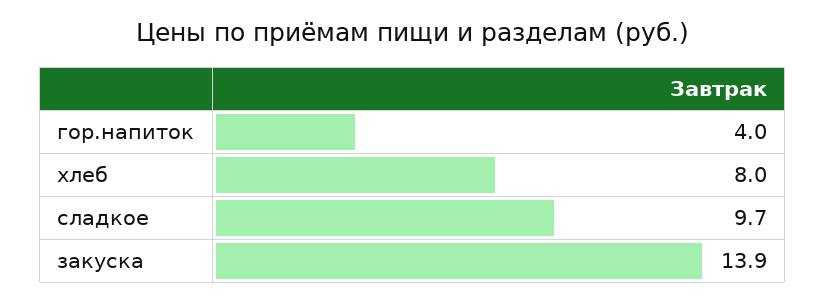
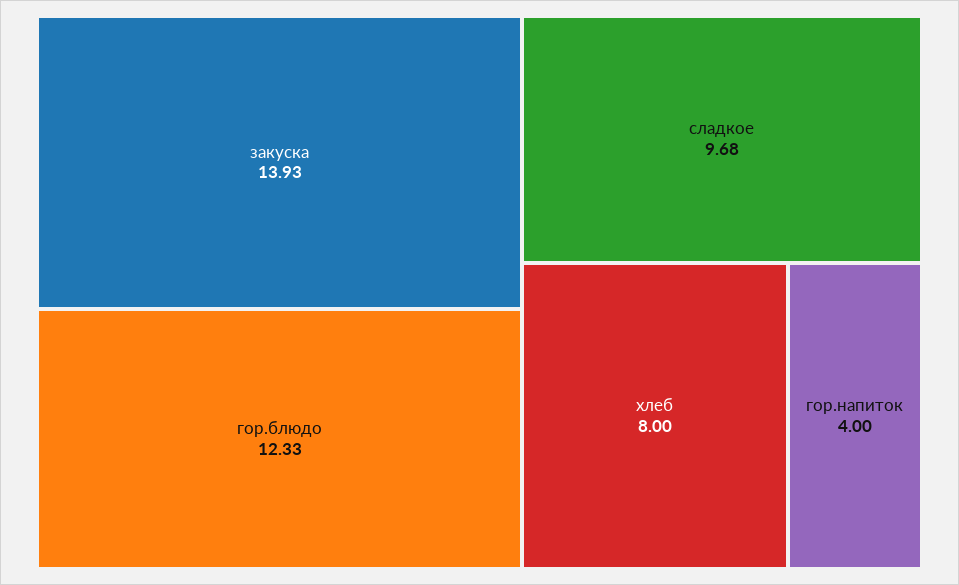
гор.блюдо: none -> 12.33

